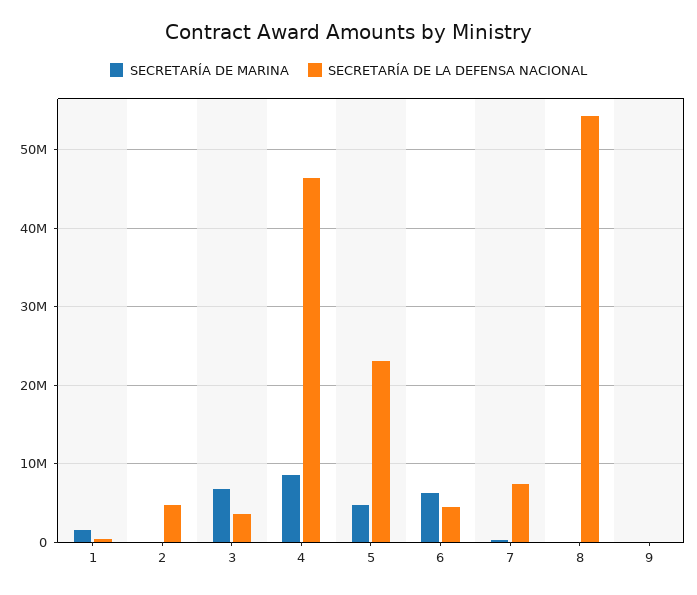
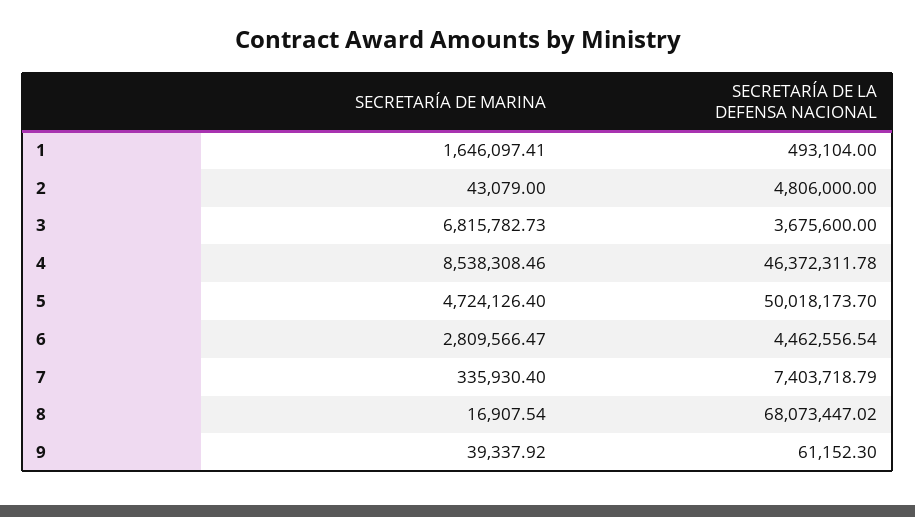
SECRETARÍA DE LA DEFENSA NACIONAL, 5: 23000000 -> 50018173.7
SECRETARÍA DE MARINA, 6: 6000000 -> 2809566.47
SECRETARÍA DE LA DEFENSA NACIONAL, 8: 54000000 -> 68073447.02

